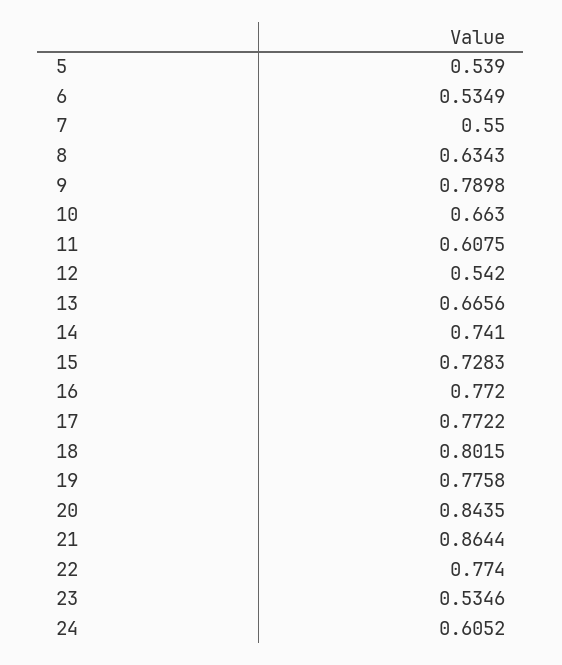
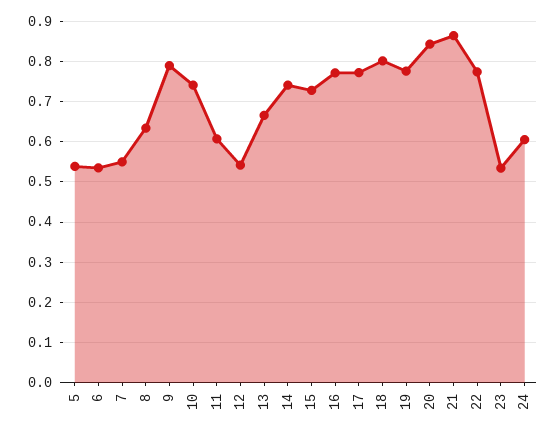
10: 0.663 -> 0.74

